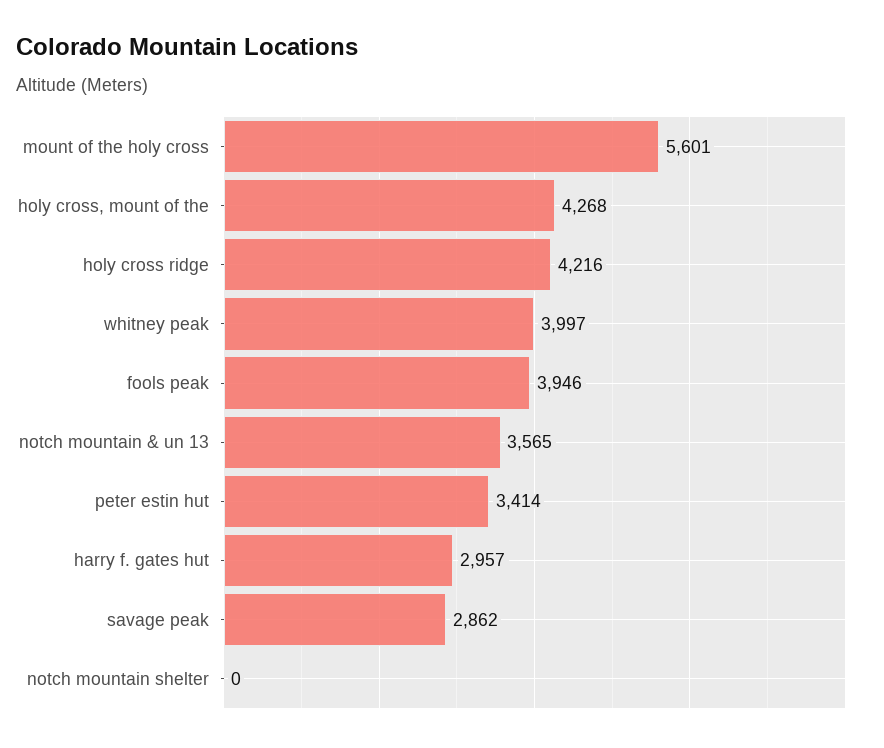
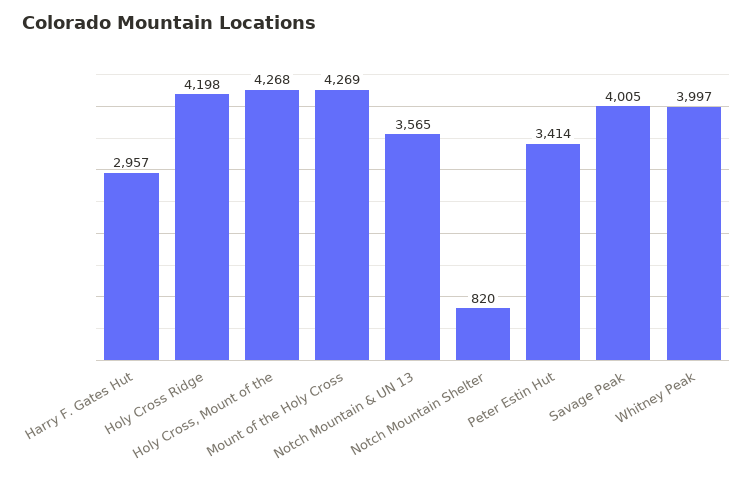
mount of the holy cross: 5601 -> 4269
holy cross ridge: 4216 -> 4198
fools peak: 3946 -> none
savage peak: 2862 -> 4005
notch mountain shelter: 0 -> 820

